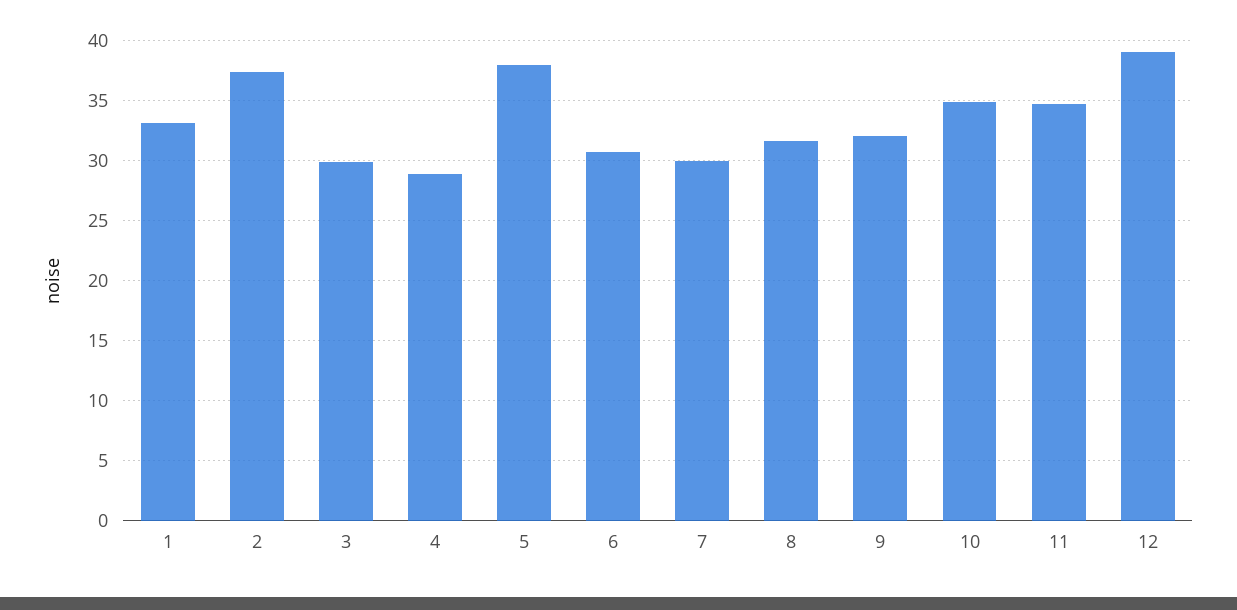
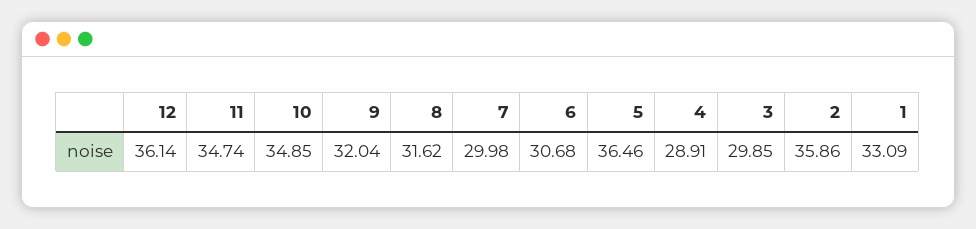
2: 37.5 -> 35.86
5: 38 -> 36.46
12: 39 -> 36.14

